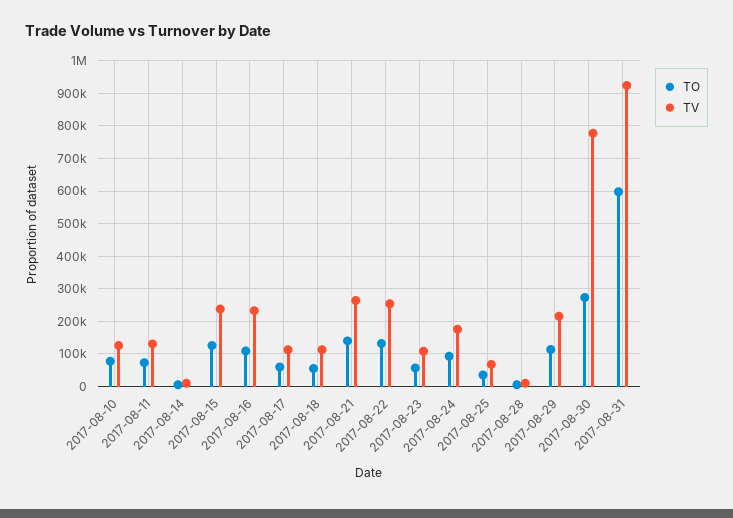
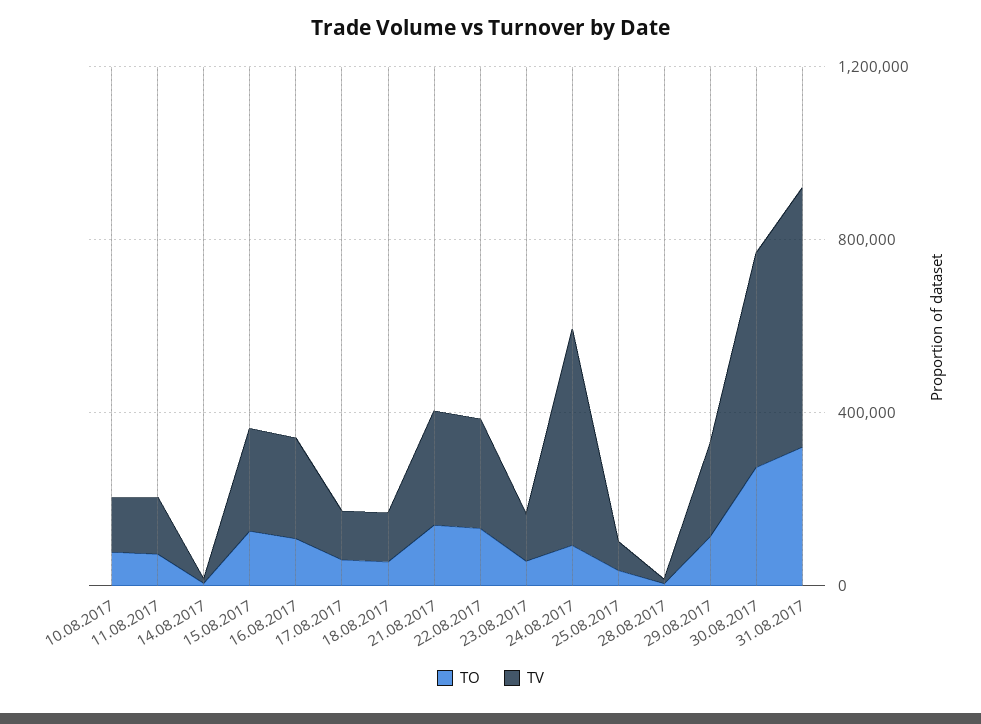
TV, 2017-08-24: 180000 -> 500000
TV, 2017-08-30: 780000 -> 500000
TO, 2017-08-31: 600000 -> 300000
TV, 2017-08-31: 920000 -> 600000

